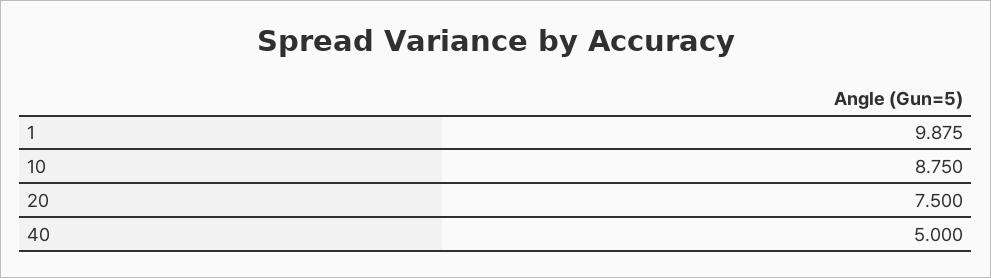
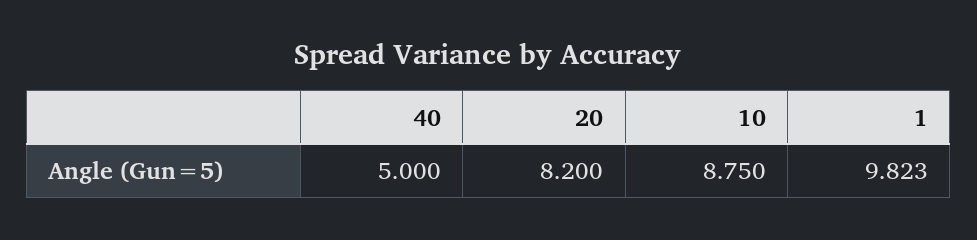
1: 9.875 -> 9.823
20: 7.5 -> 8.2

